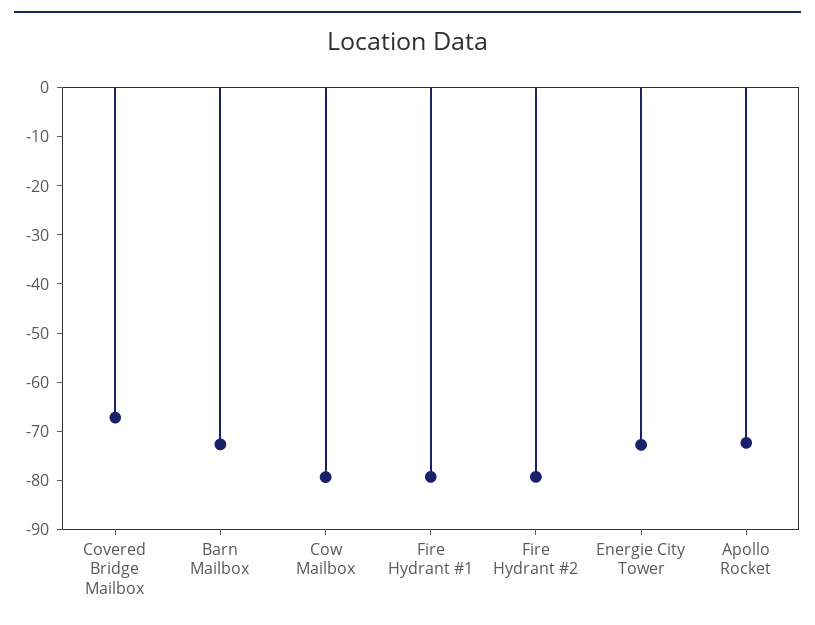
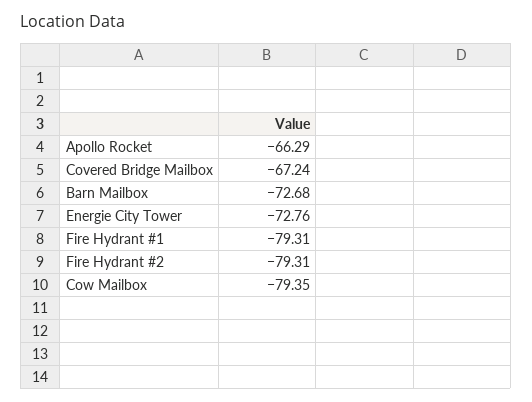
Apollo Rocket: -72 -> -66.29

